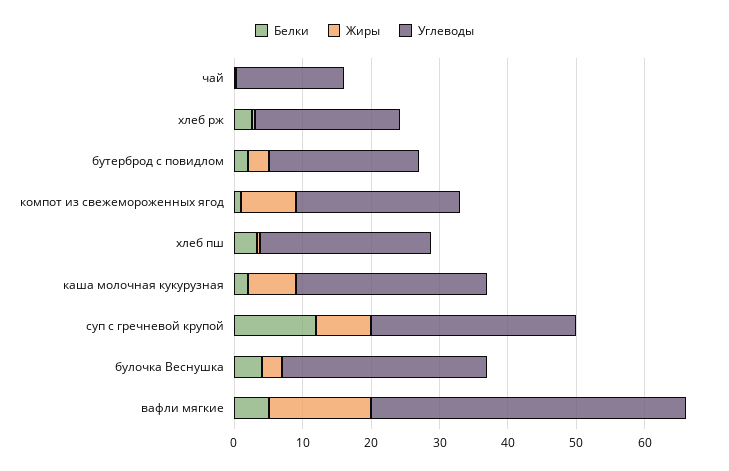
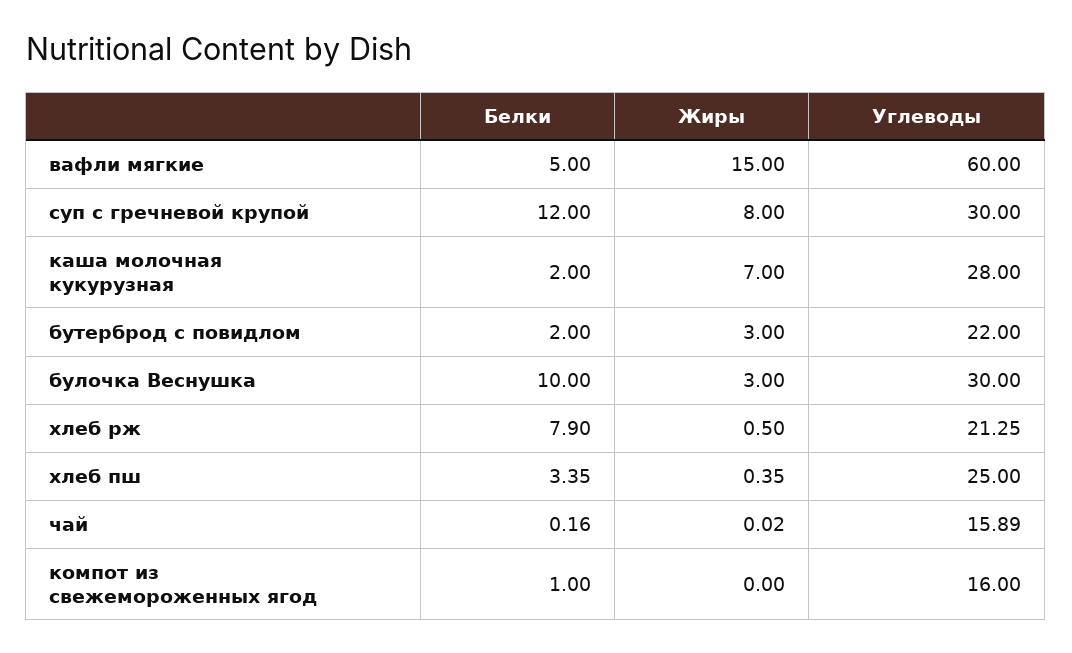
Белки, хлеб рж: 2 -> 7.9
Жиры, компот из свежемороженных ягод: 8 -> 0
Углеводы, компот из свежемороженных ягод: 24 -> 16
Белки, булочка Веснушка: 4 -> 10
Углеводы, вафли мягкие: 46 -> 60

